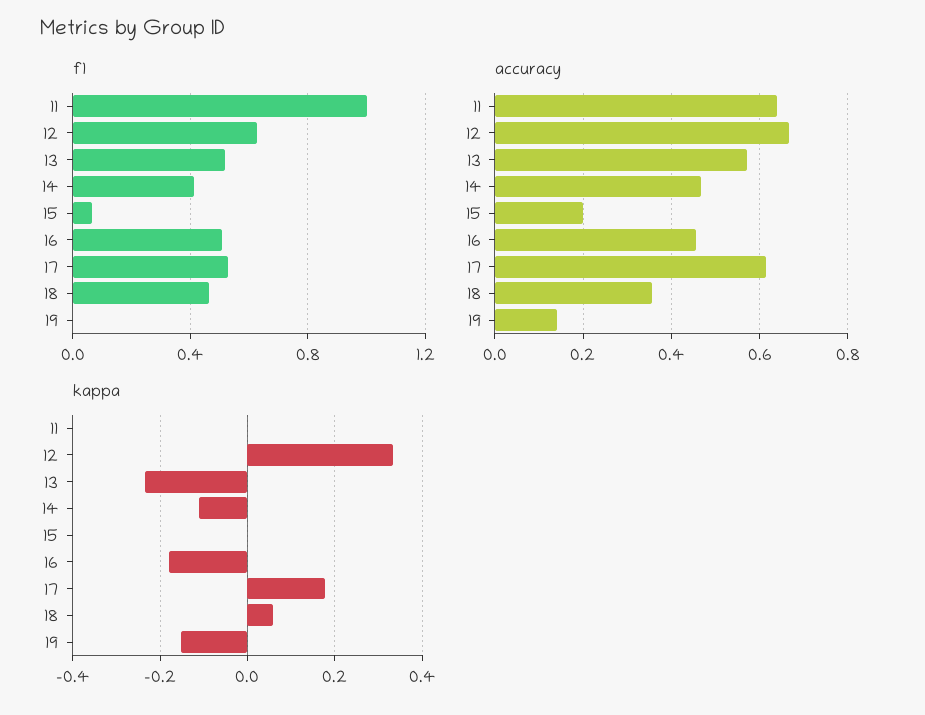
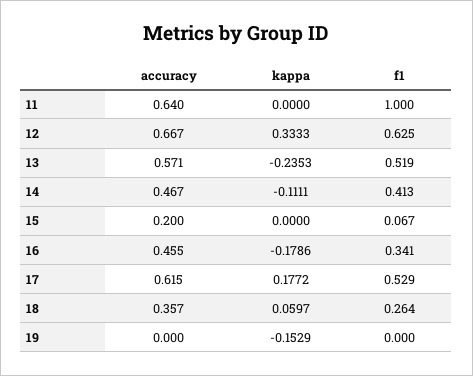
f1, 16: 0.5 -> 0.341
f1, 18: 0.45 -> 0.264
accuracy, 19: 0.14 -> 0

